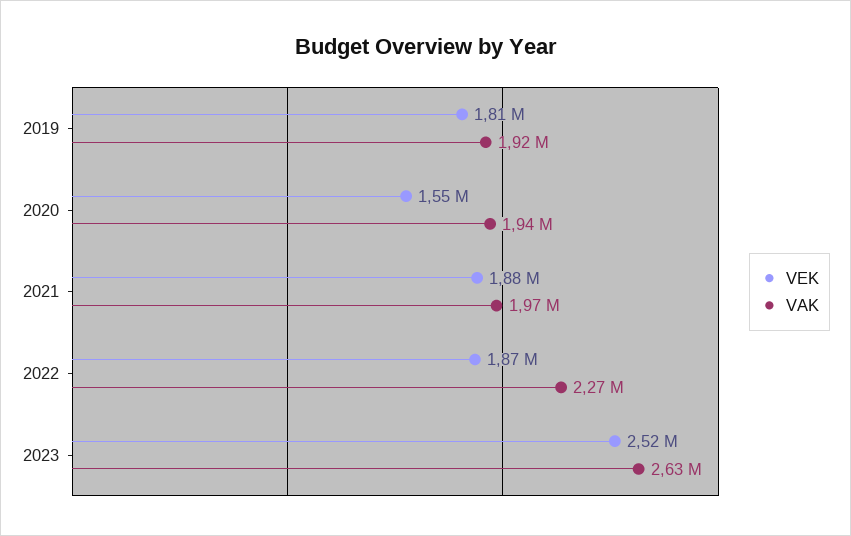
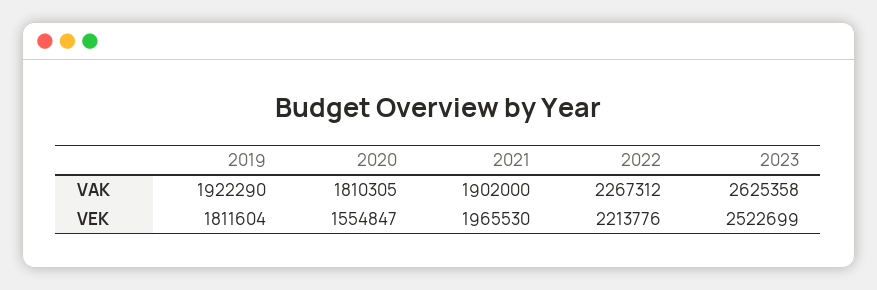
VAK, 2020: 1940000 -> 1810305
VEK, 2021: 1880000 -> 1965530
VAK, 2021: 1970000 -> 1902000
VEK, 2022: 1870000 -> 2213776

